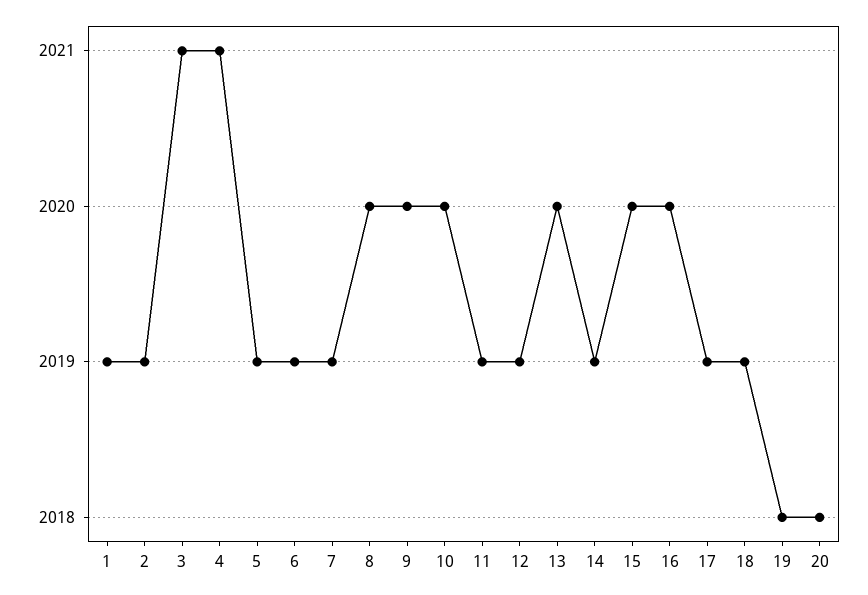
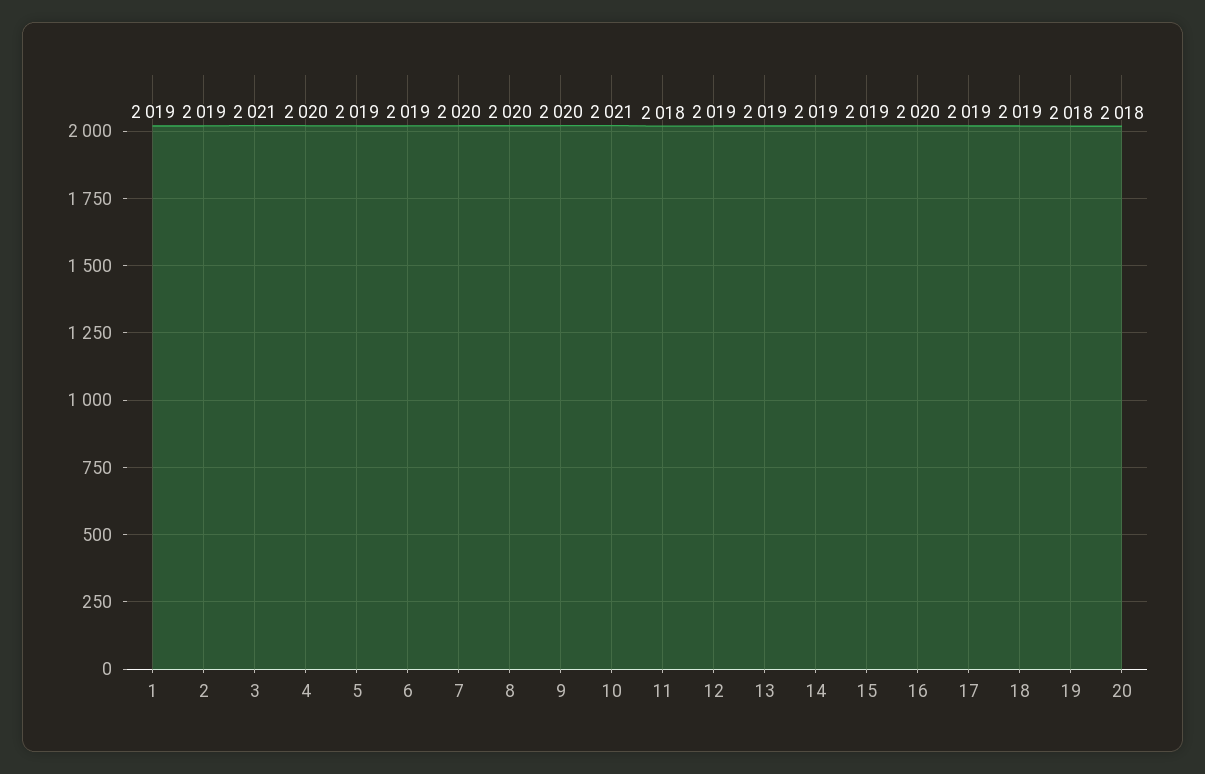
4: 2021 -> 2020
7: 2019 -> 2020
10: 2020 -> 2021
11: 2019 -> 2018
13: 2020 -> 2019
15: 2020 -> 2019

